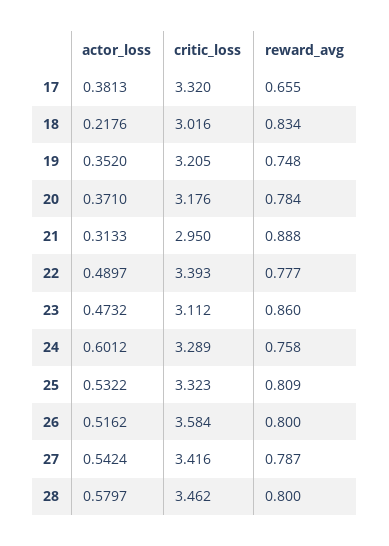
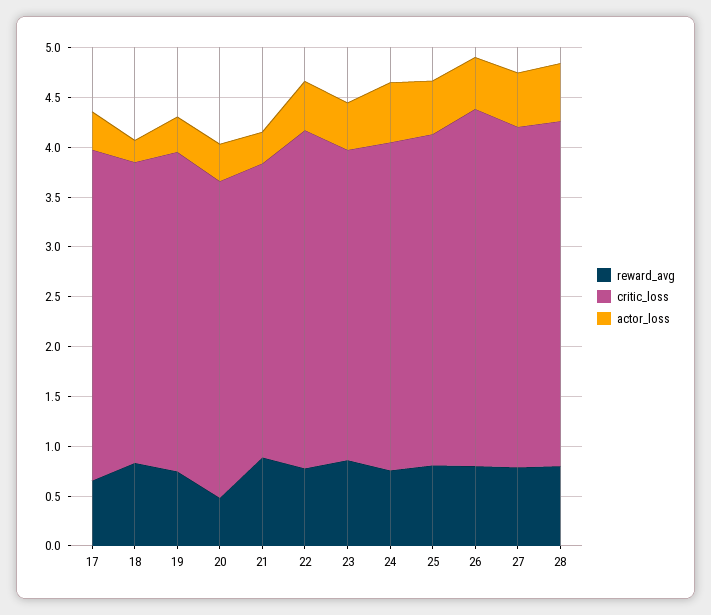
reward_avg, 20: 0.784 -> 0.5

